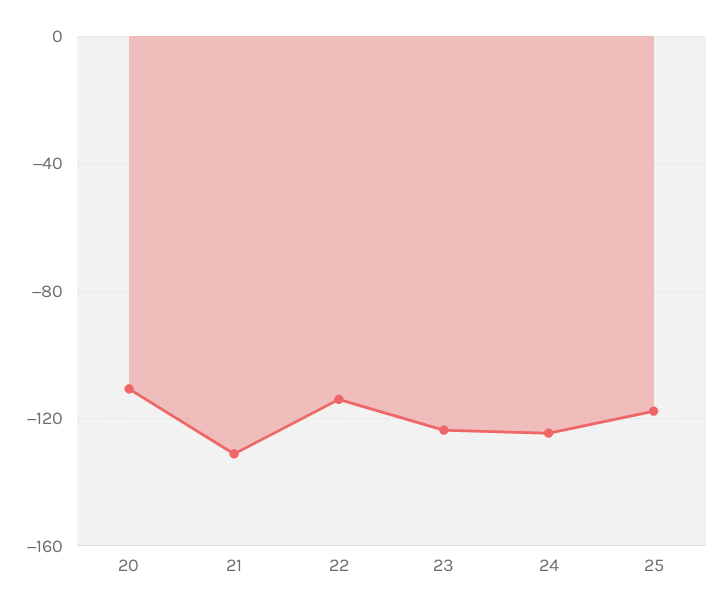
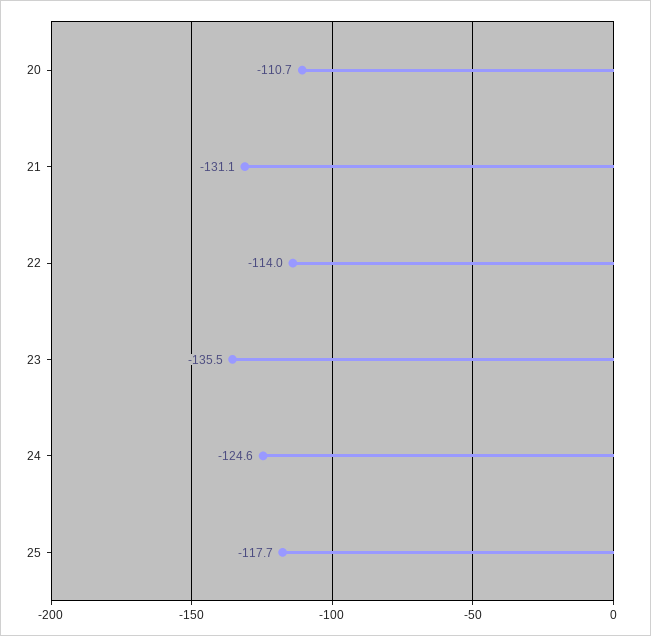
23: -125 -> -135.5

